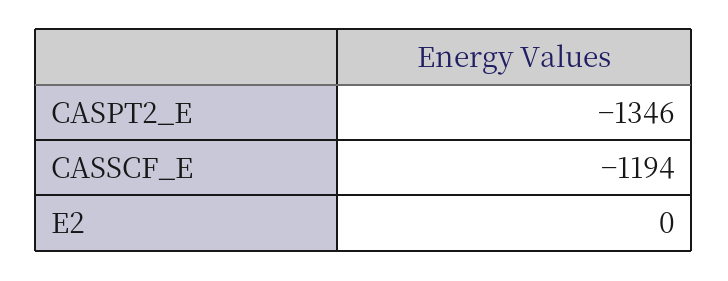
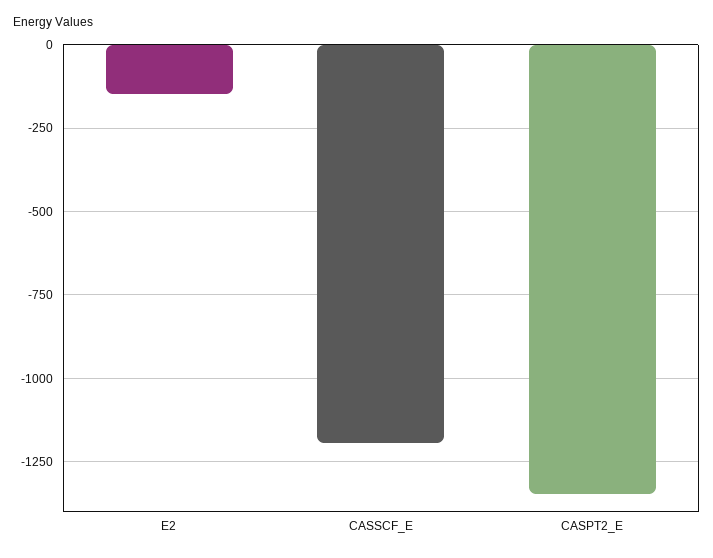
E2: 0 -> -150

